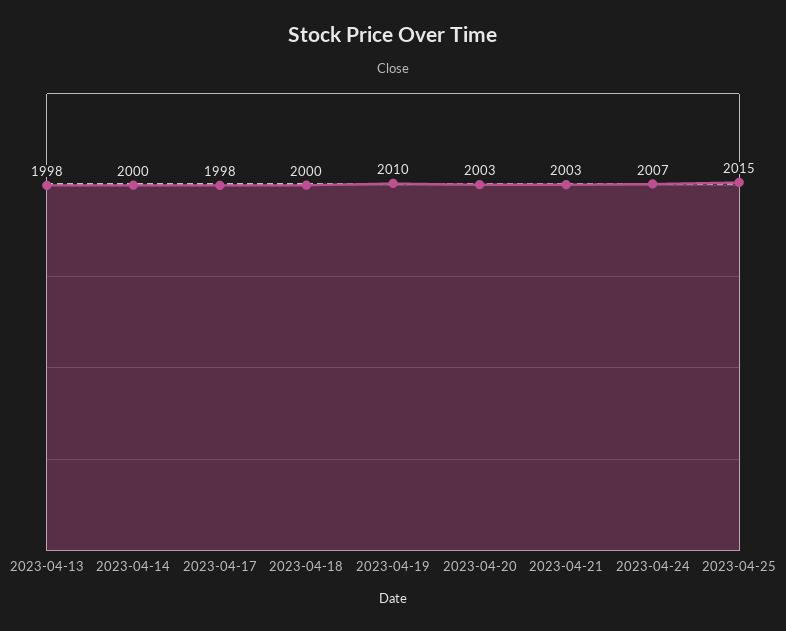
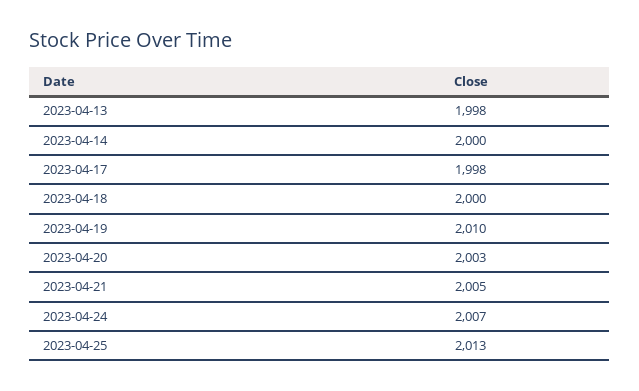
2023-04-21: 2003 -> 2005
2023-04-25: 2015 -> 2013

